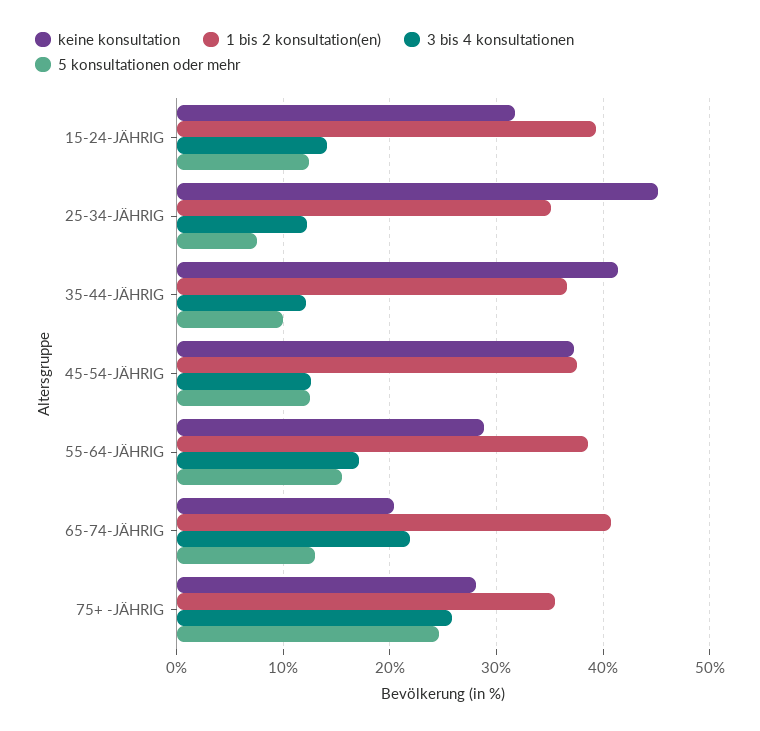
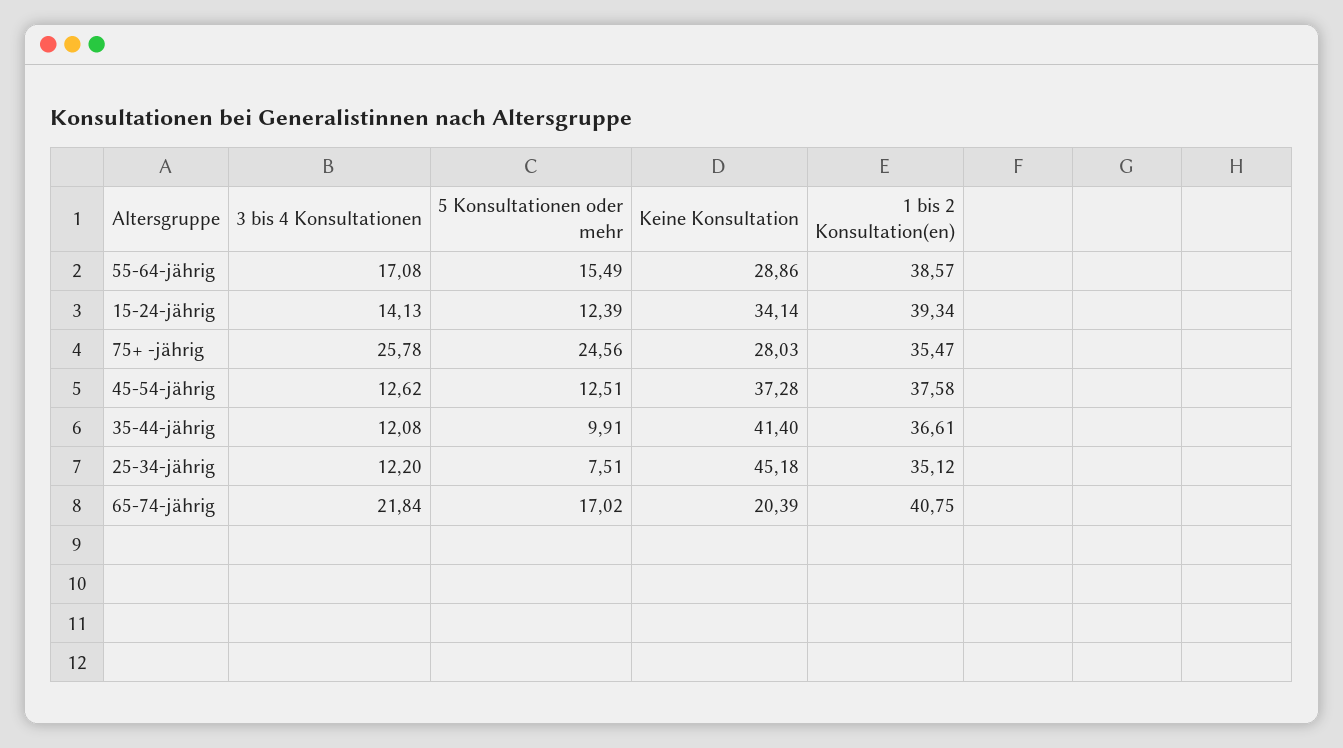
keine konsultation, 15-24-JÄHRIG: 32 -> 34.14
5 konsultationen oder mehr, 65-74-JÄHRIG: 13 -> 17.02

